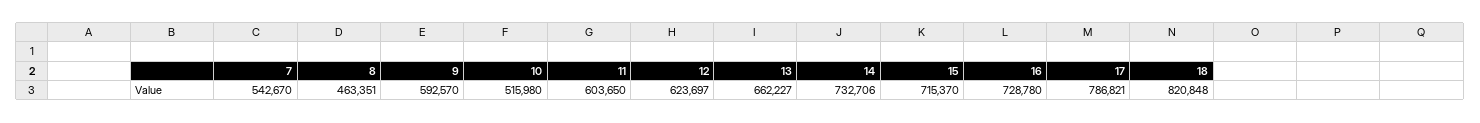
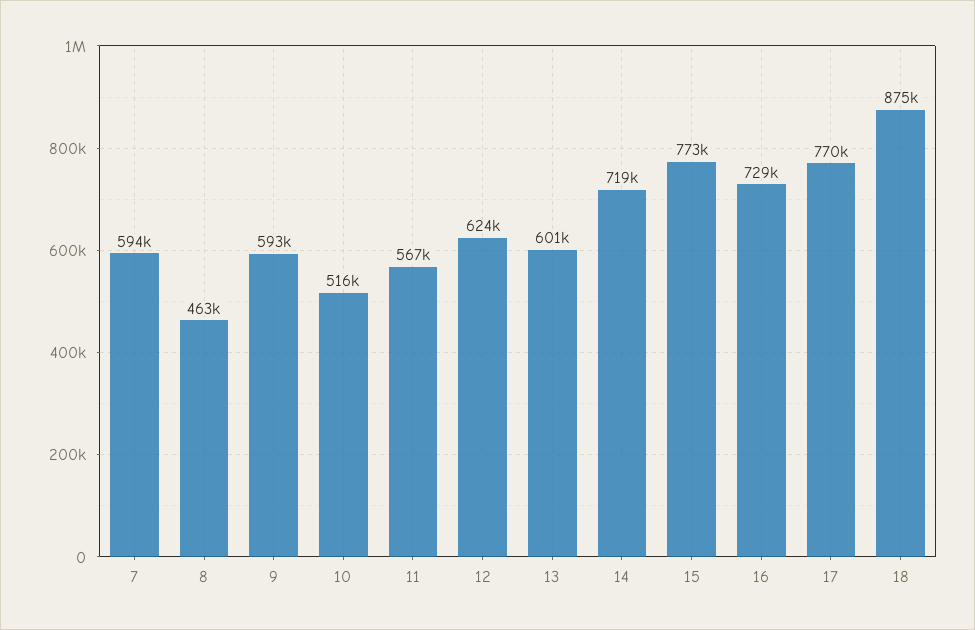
7: 542670 -> 594000
11: 603650 -> 567000
13: 662227 -> 601000
14: 732706 -> 719000
15: 715370 -> 773000
17: 786821 -> 770000
18: 820848 -> 875000

